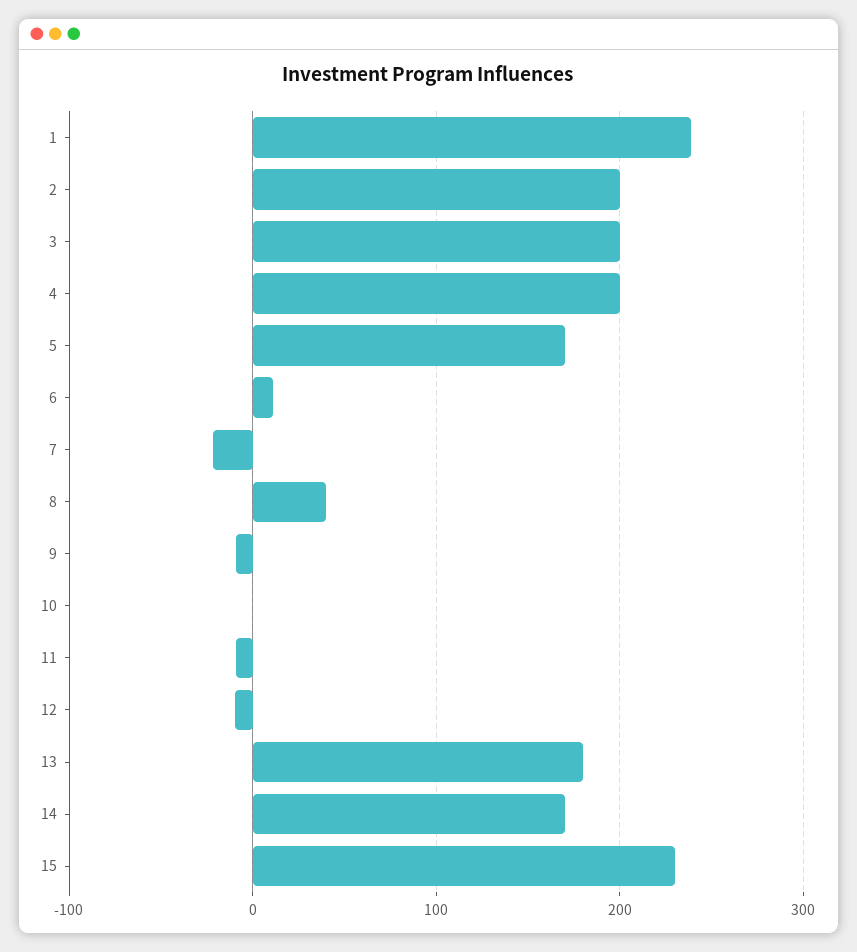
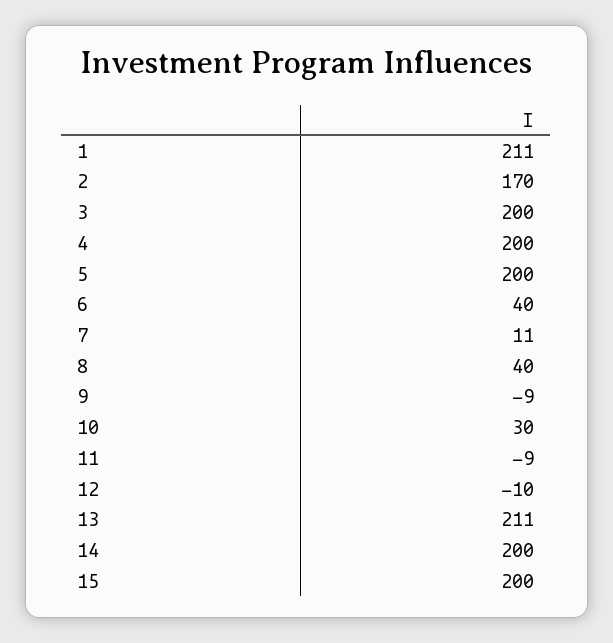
1: 240 -> 211
2: 200 -> 170
5: 170 -> 200
6: 10 -> 40
7: -20 -> 11
10: 0 -> 30
13: 180 -> 211
14: 170 -> 200
15: 230 -> 200

